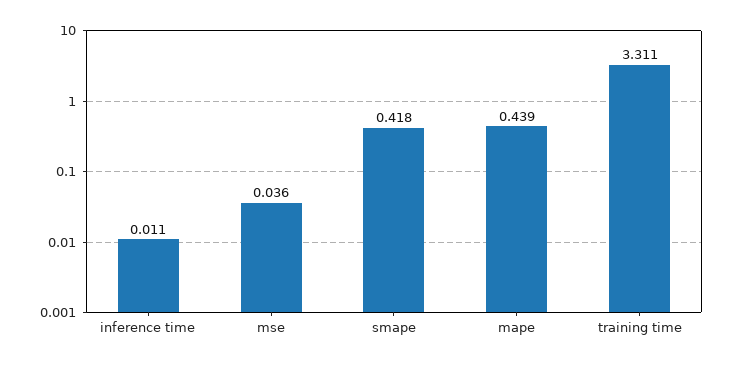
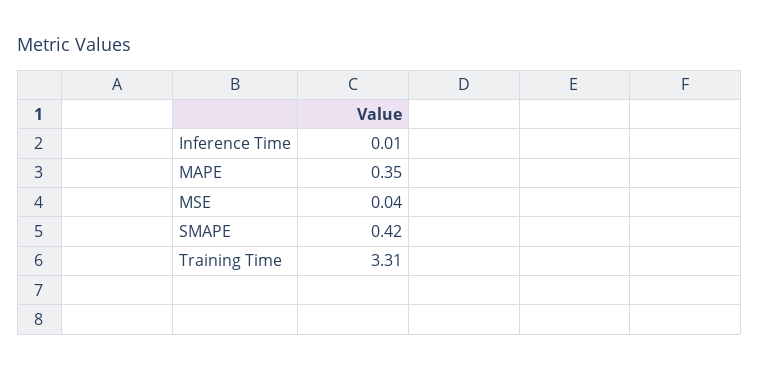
mape: 0.439 -> 0.35

